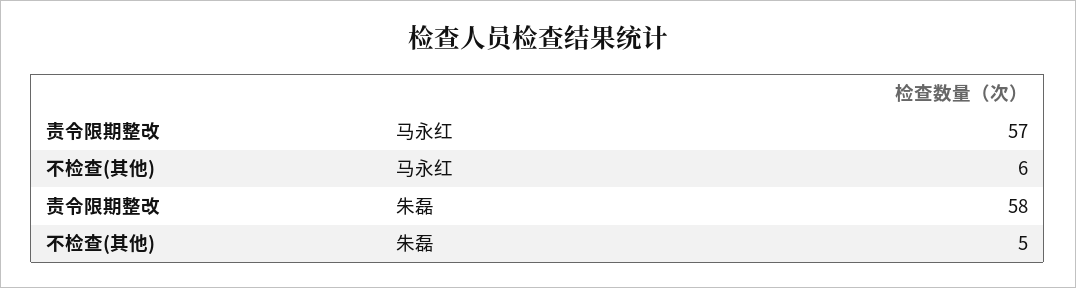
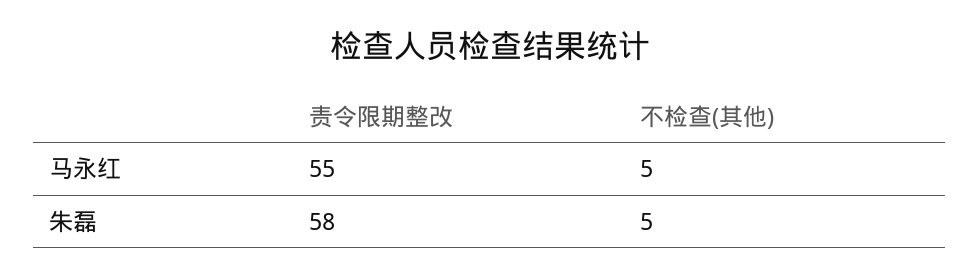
责令限期整改, 马永红: 57 -> 55
不检查(其他), 马永红: 6 -> 5

